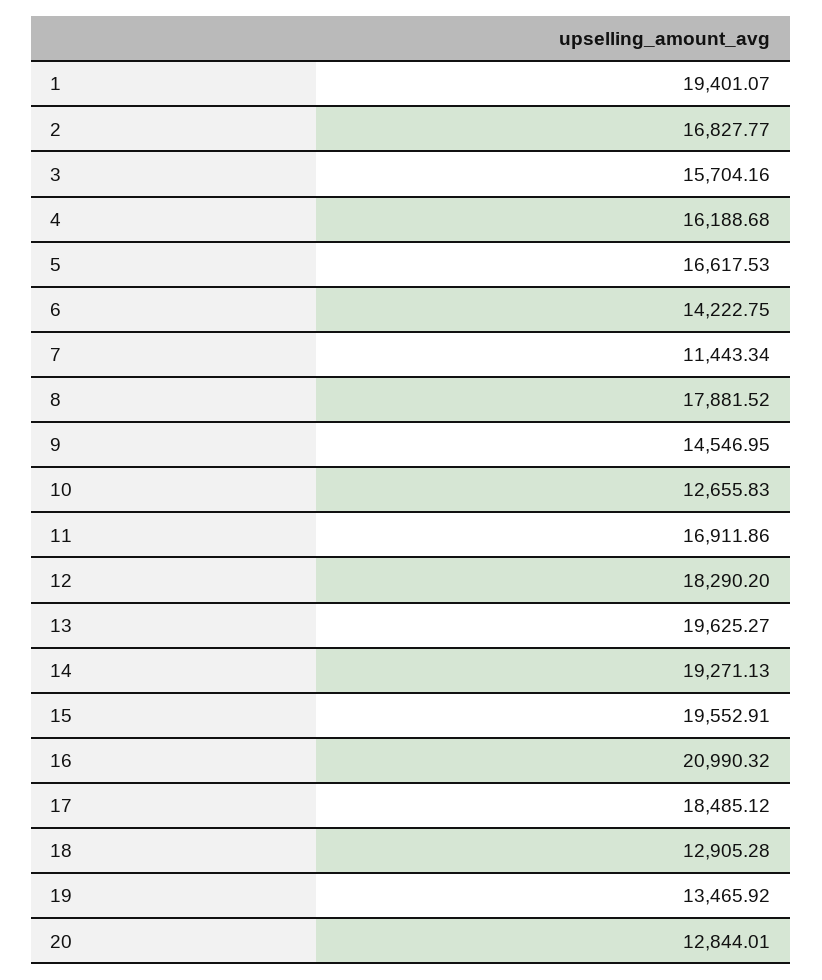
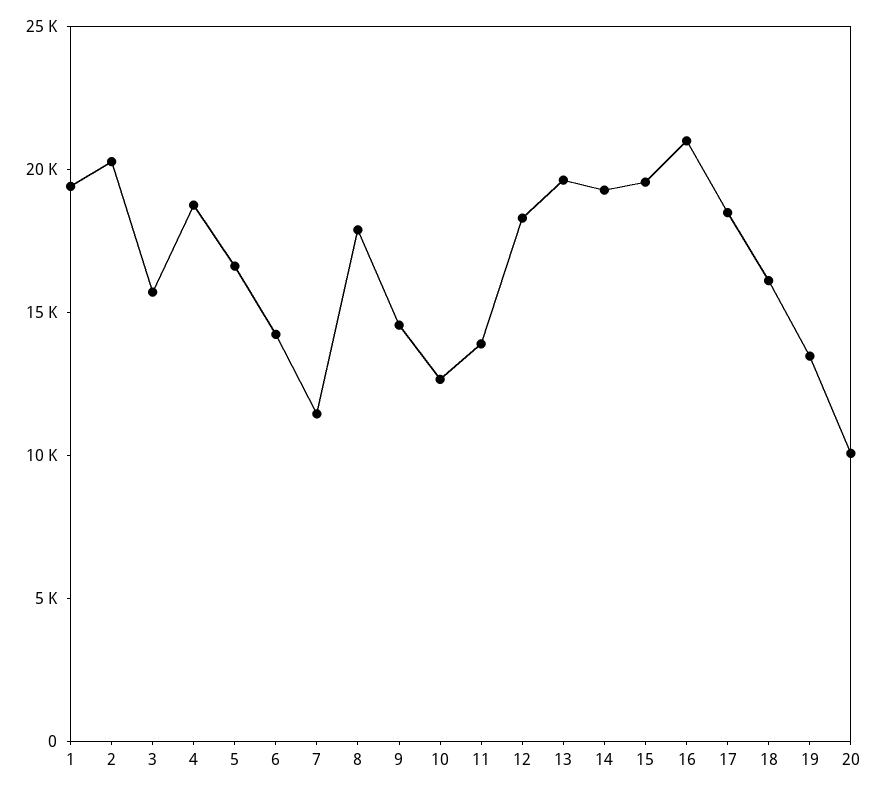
2: 16827.77 -> 20000
4: 16188.68 -> 19000
11: 16911.86 -> 14000
18: 12905.28 -> 16000
20: 12844.01 -> 10000

